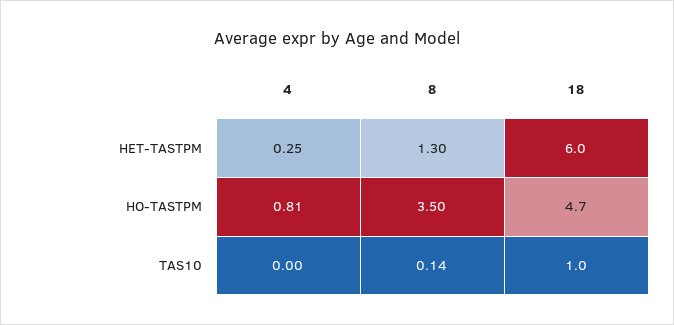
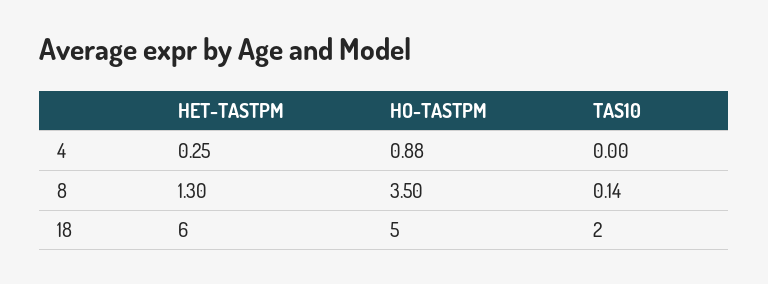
4, HO-TASTPM: 0.81 -> 0.88
18, HO-TASTPM: 4.7 -> 5
18, TAS10: 1 -> 2

